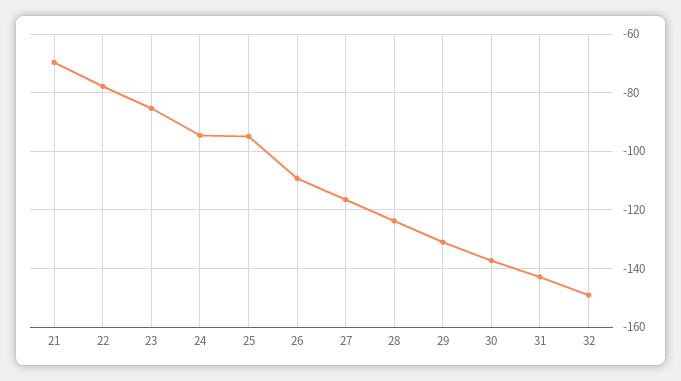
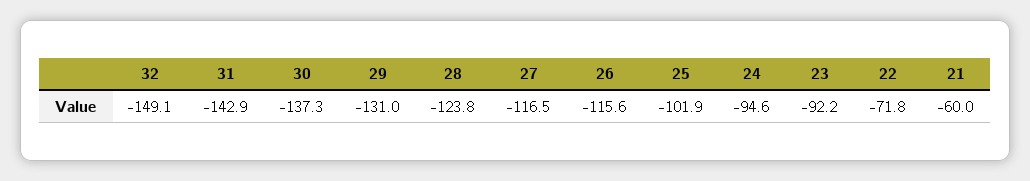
21: -70 -> -60
22: -77.5 -> -71.8
23: -85 -> -92.2
25: -95 -> -101.9
26: -110 -> -115.6

